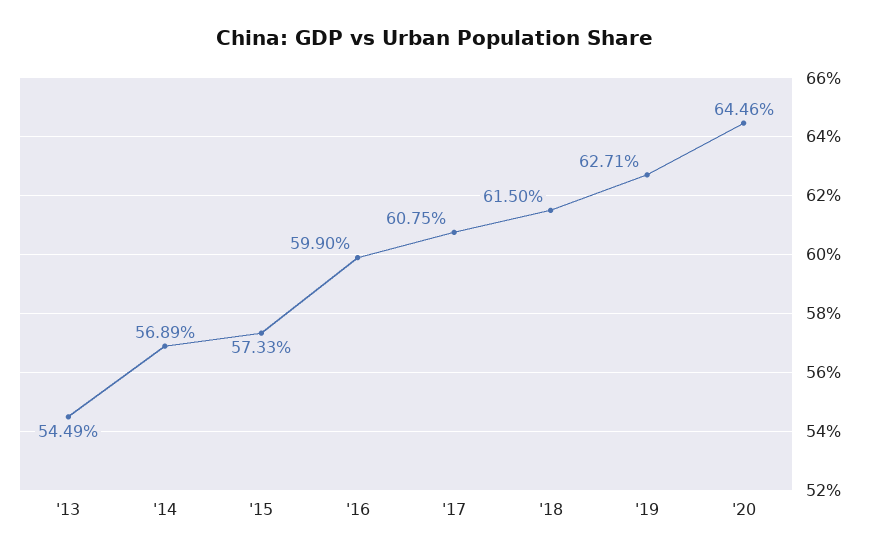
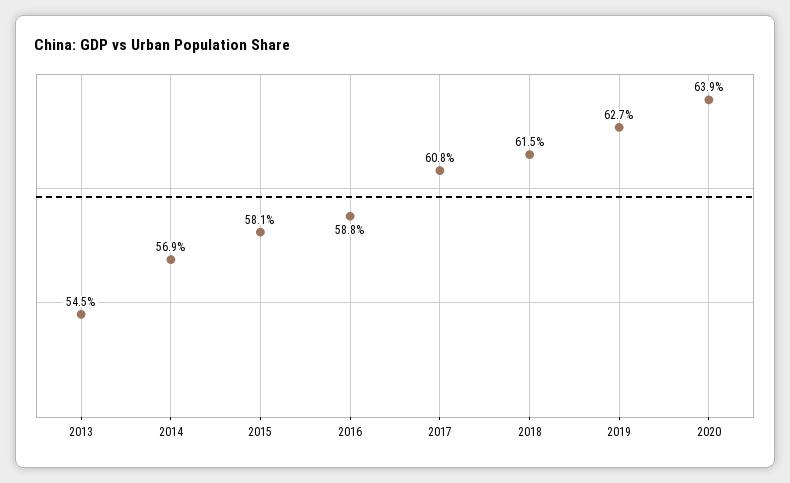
'15: 57.33 -> 58.1
'16: 59.9 -> 58.8
'20: 64.46 -> 63.9

